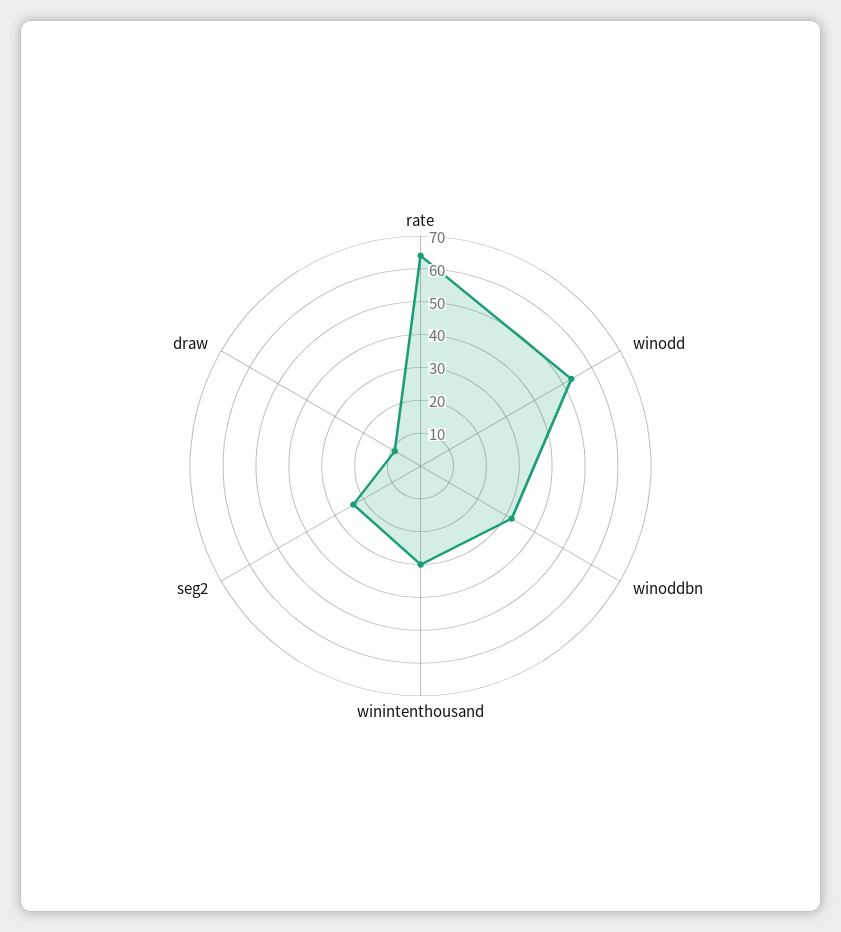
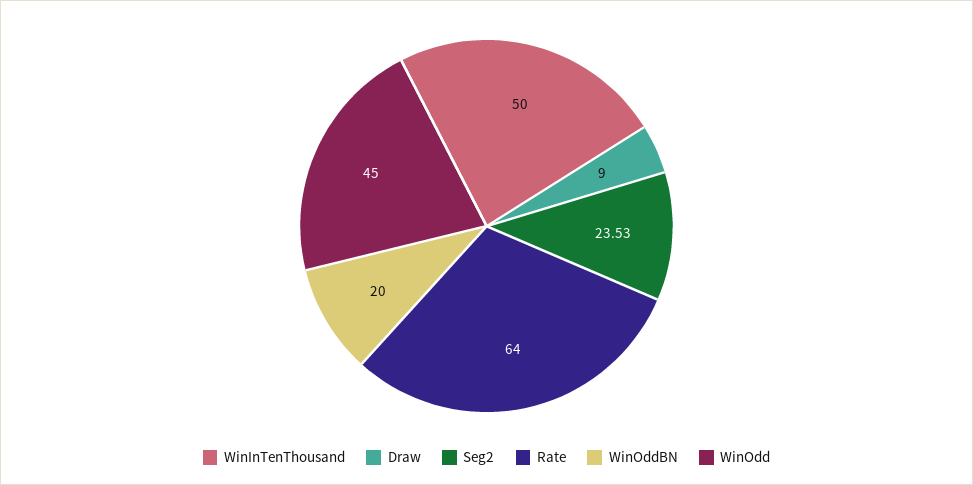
winodd: 52.5 -> 45
winoddbn: 32.5 -> 20
winintenthousand: 30 -> 50

